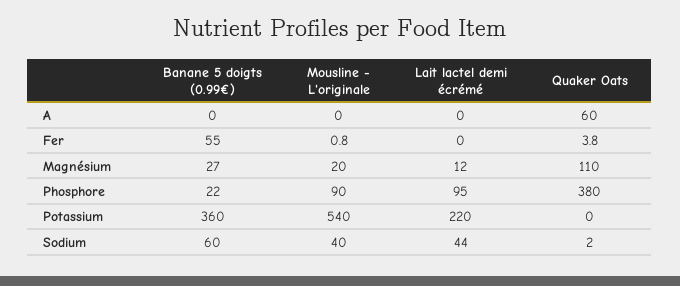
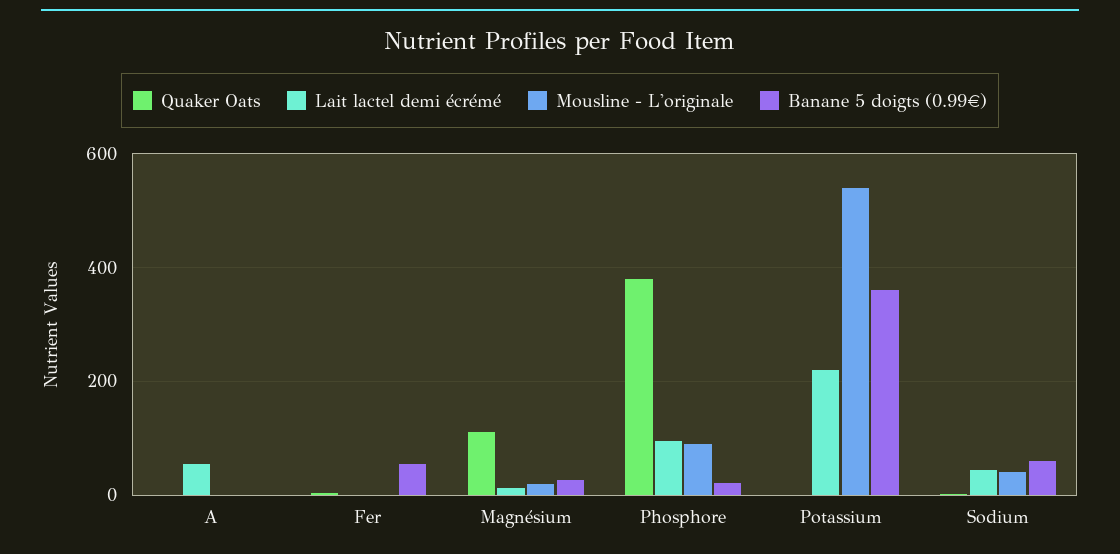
Lait lactel demi écrémé, A: 0 -> 60
Quaker Oats, A: 60 -> 0

